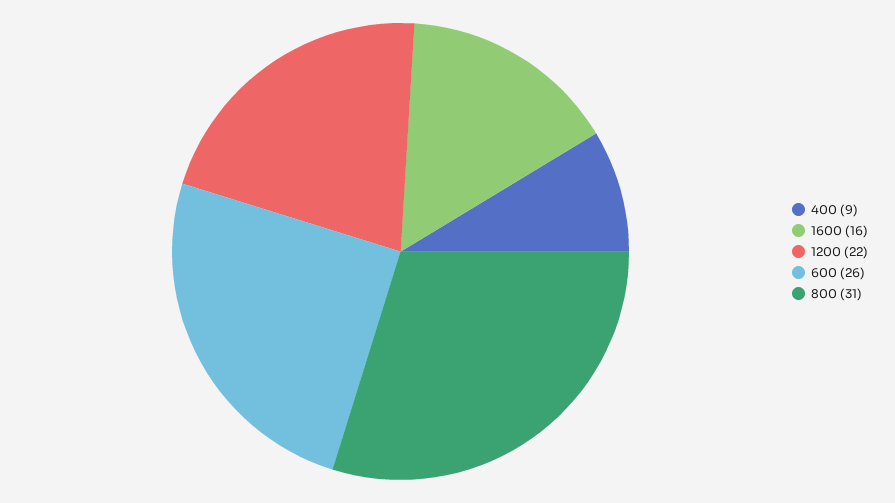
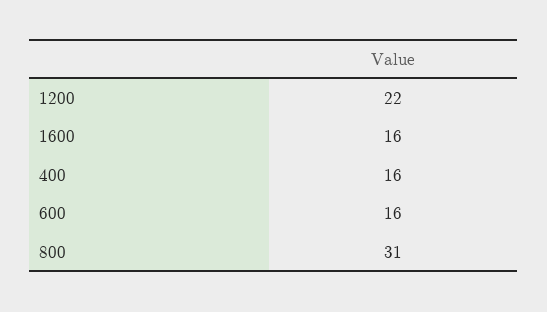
400: 9 -> 16
600: 26 -> 16

